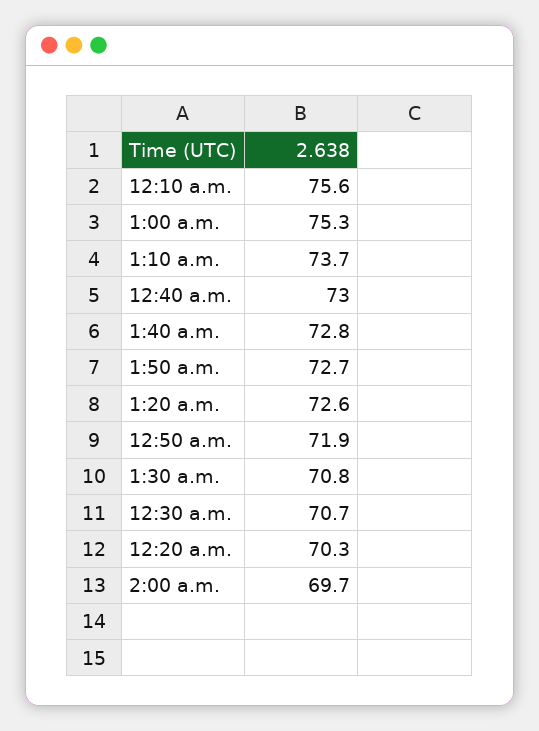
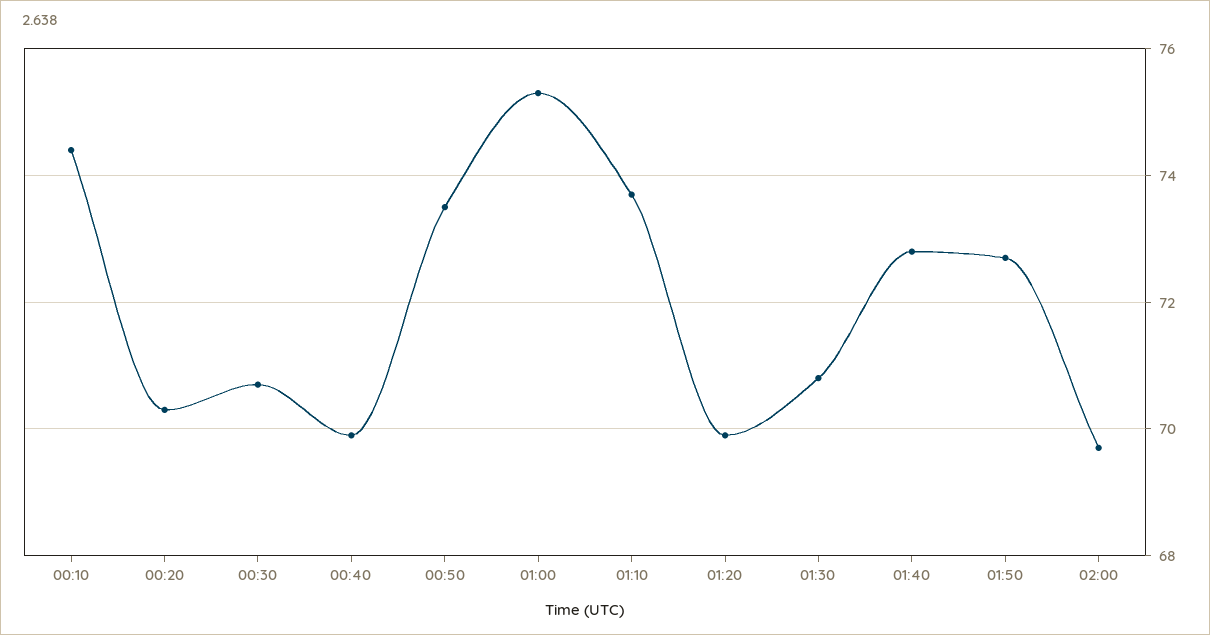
12:10 a.m.: 75.6 -> 74.5
12:40 a.m.: 73 -> 70
1:20 a.m.: 72.6 -> 70
12:50 a.m.: 71.9 -> 73.5

